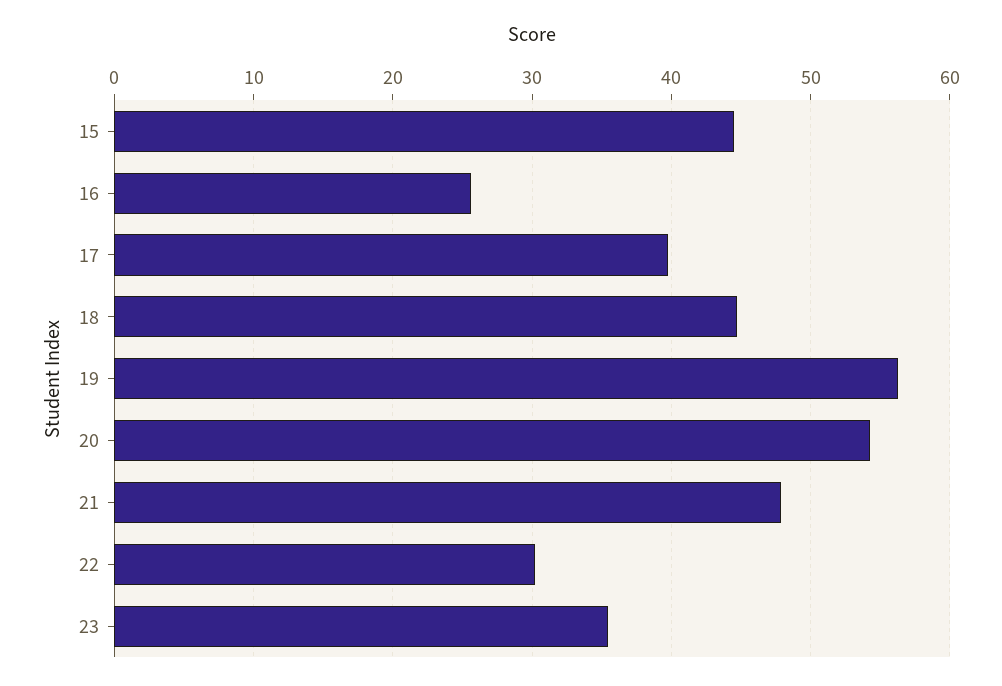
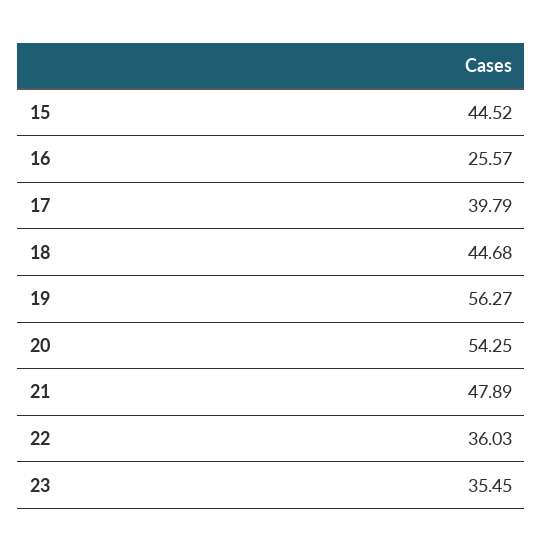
22: 30 -> 36.03

